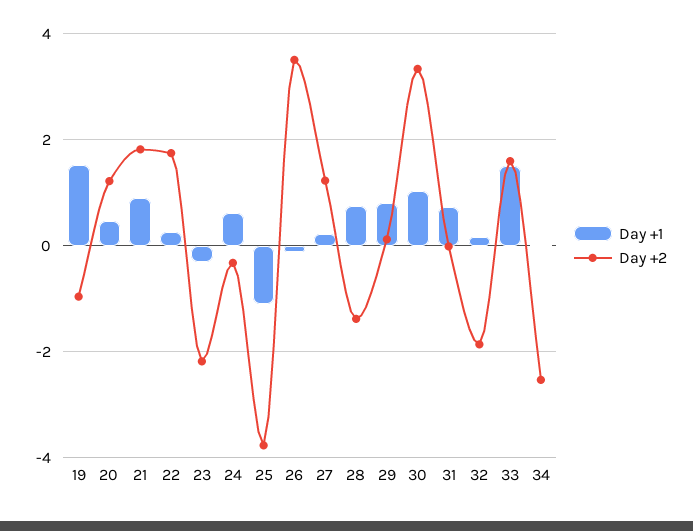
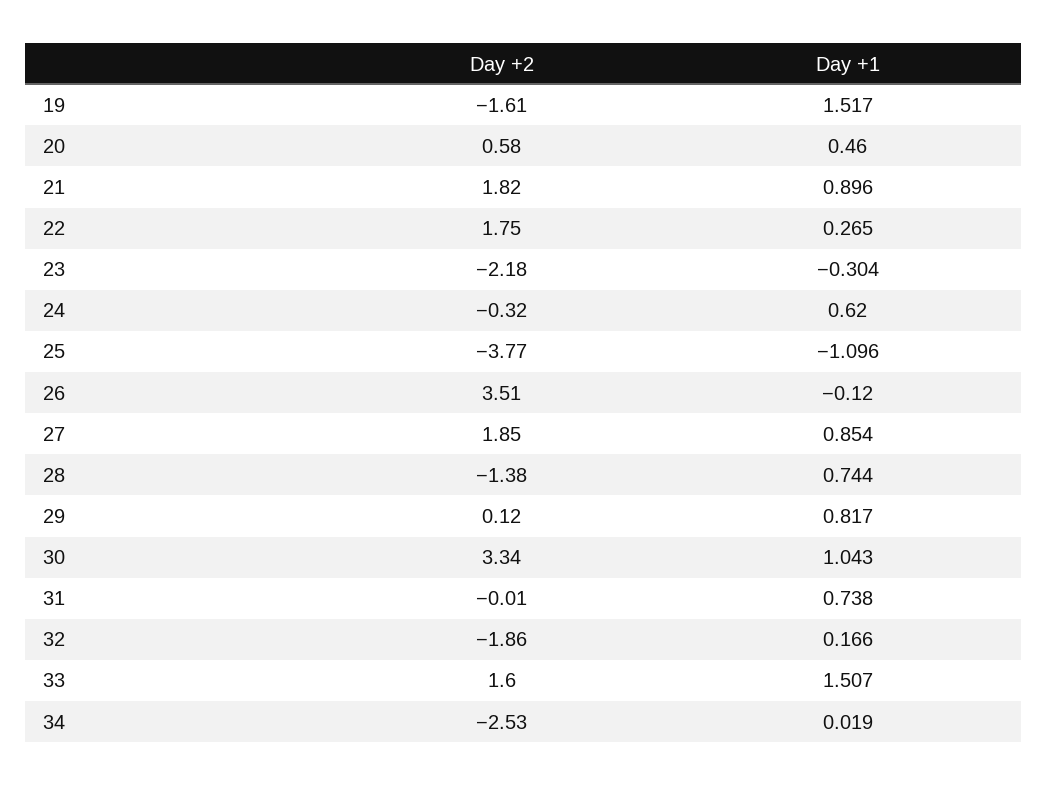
Day +2, 19: -1 -> -1.61
Day +2, 20: 1.2 -> 0.58
Day +1, 27: 0.2 -> 0.854
Day +2, 27: 1.2 -> 1.85

